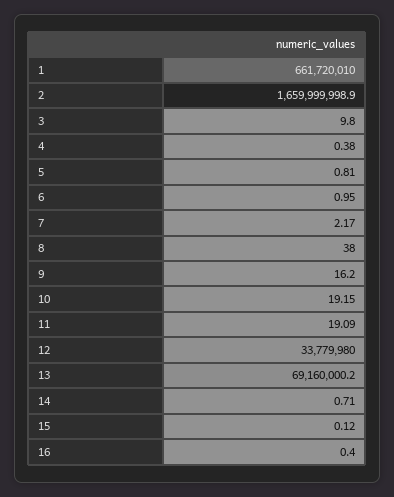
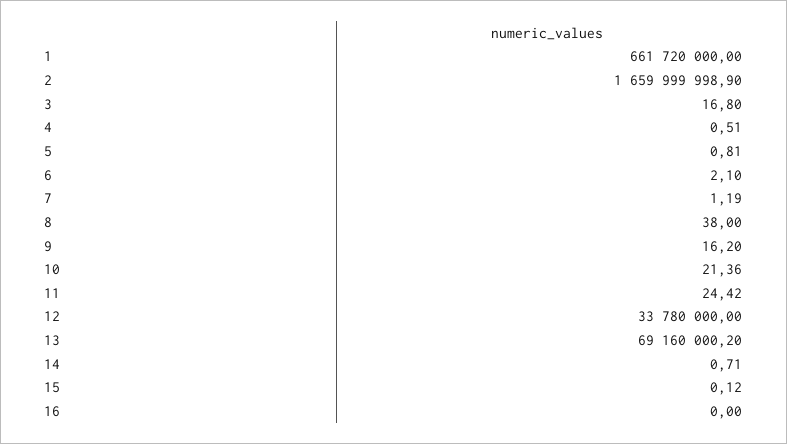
1: 661720010 -> 661720000
3: 9.8 -> 16.8
4: 0.38 -> 0.51
6: 0.95 -> 2.1
7: 2.17 -> 1.19
10: 19.15 -> 21.36
11: 19.09 -> 24.42
12: 33779980 -> 33780000
16: 0.4 -> 0

